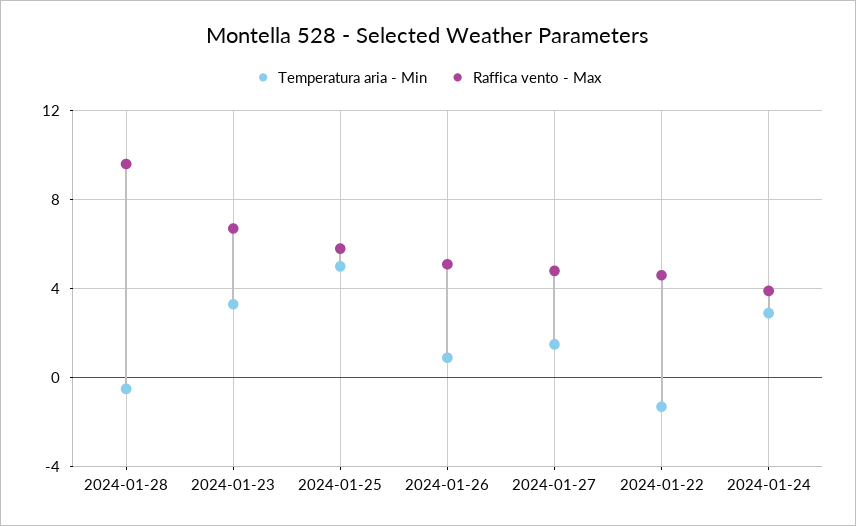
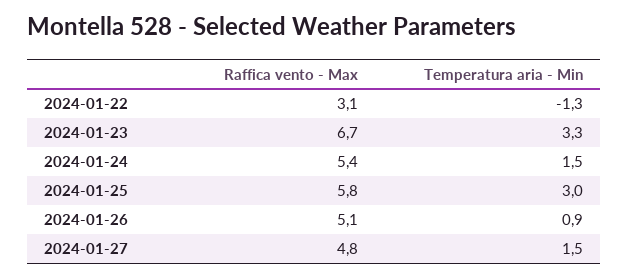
Temperatura aria - Min, 2024-01-28: -0.5 -> none
Raffica vento - Max, 2024-01-28: 9.5 -> none
Temperatura aria - Min, 2024-01-25: 5 -> 3
Raffica vento - Max, 2024-01-22: 4.5 -> 3.1
Temperatura aria - Min, 2024-01-24: 3 -> 1.5
Raffica vento - Max, 2024-01-24: 4 -> 5.4

